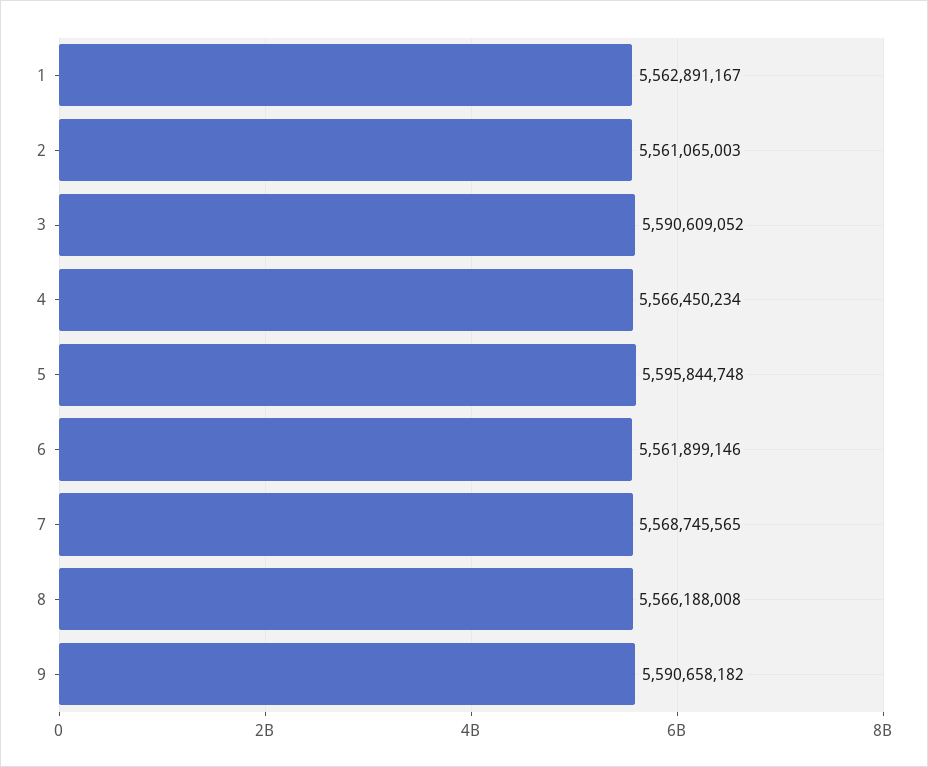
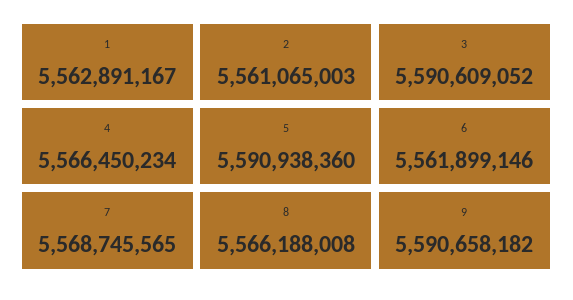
5: 5595844748 -> 5590938360

